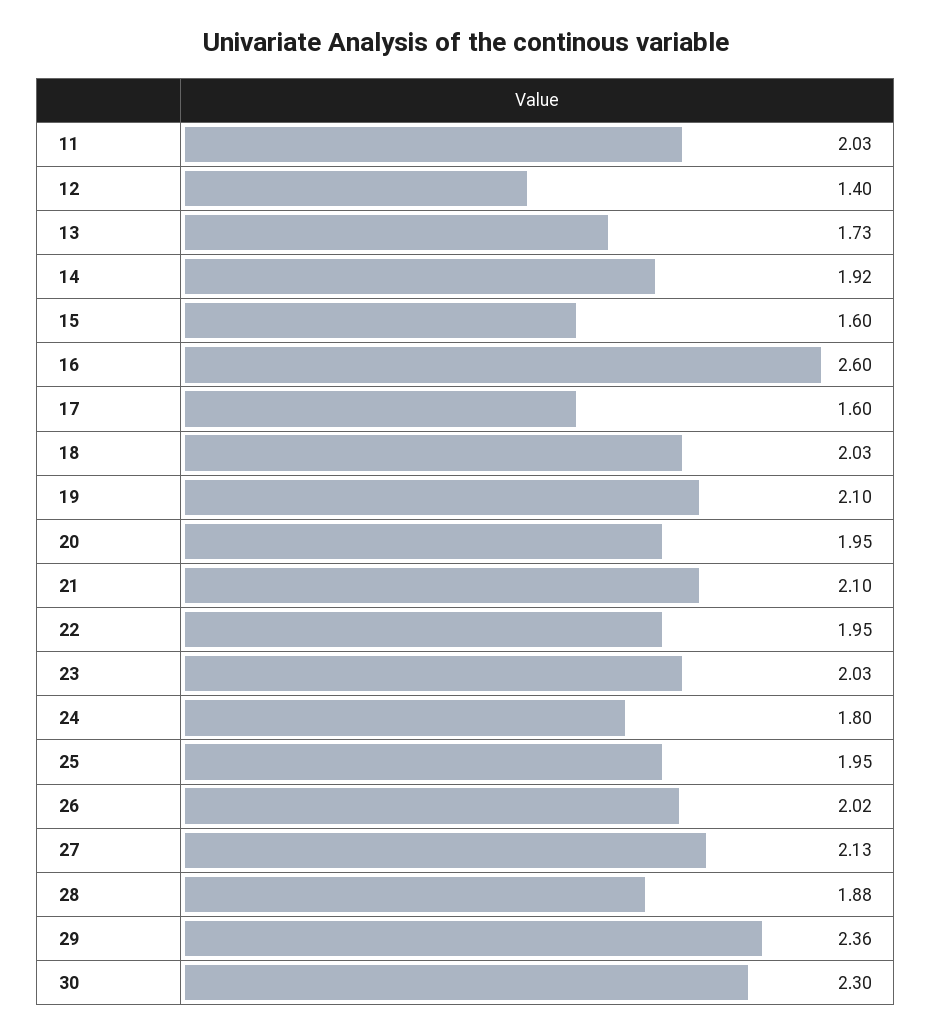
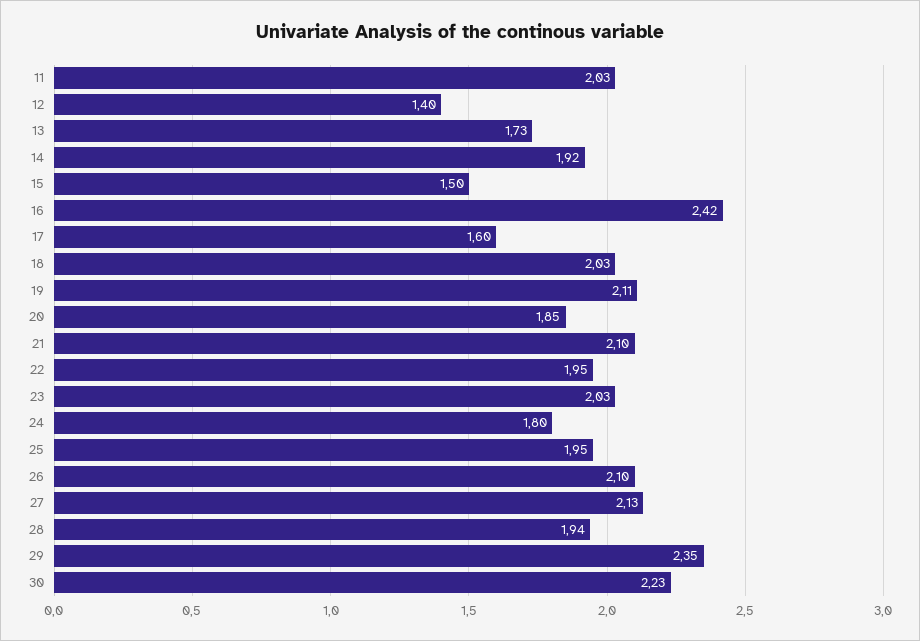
15: 1.6 -> 1.5
16: 2.6 -> 2.42
19: 2.1 -> 2.11
20: 1.95 -> 1.85
26: 2.02 -> 2.1
28: 1.88 -> 1.94
29: 2.36 -> 2.35
30: 2.3 -> 2.23

